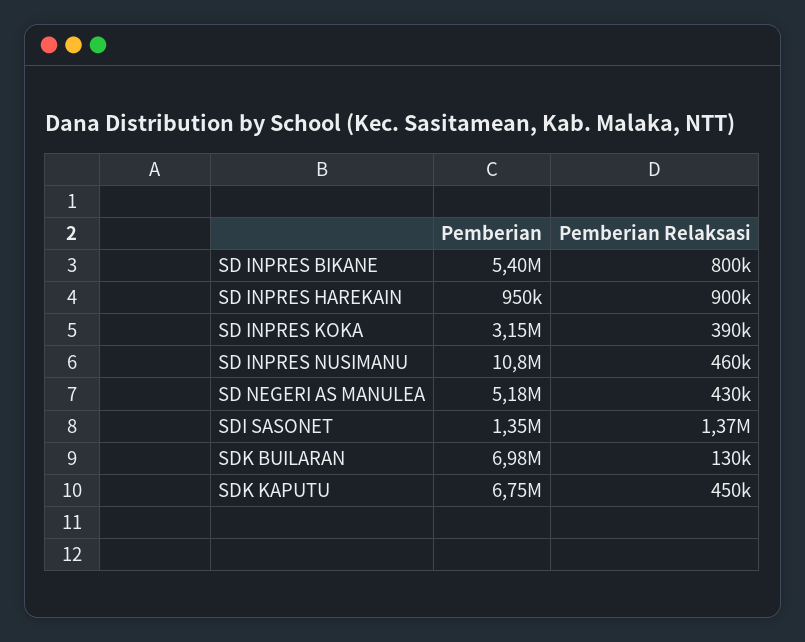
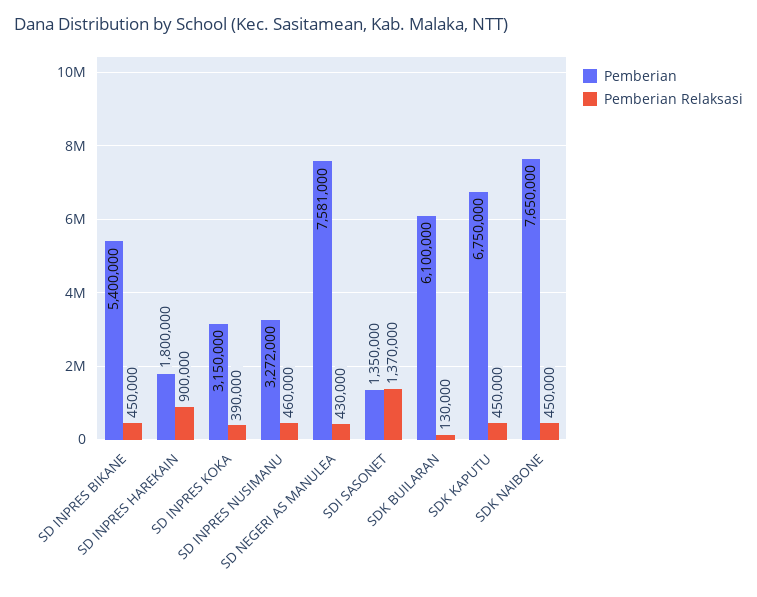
Pemberian Relaksasi, SD INPRES BIKANE: 800000 -> 450000
Pemberian, SD INPRES HAREKAIN: 950000 -> 1800000
Pemberian, SD INPRES NUSIMANU: 10800000 -> 3272000
Pemberian, SD NEGERI AS MANULEA: 5180000 -> 7581000
Pemberian, SDK BUILARAN: 6980000 -> 6100000
Pemberian, SDK NAIBONE: none -> 7650000
Pemberian Relaksasi, SDK NAIBONE: none -> 450000

